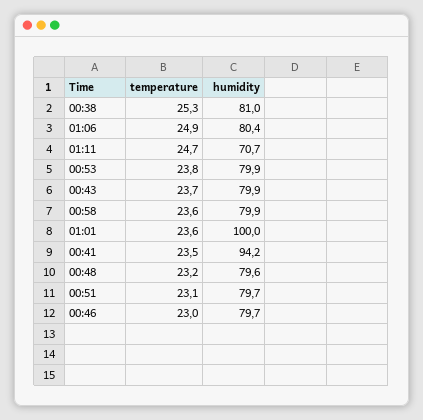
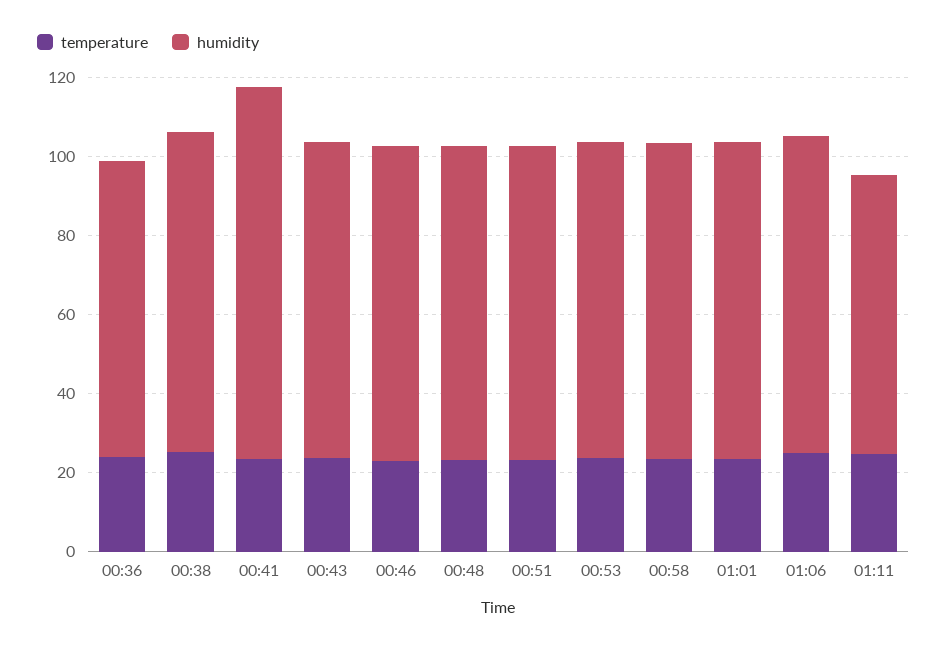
humidity, 01:01: 100 -> 80
temperature, 00:36: none -> 25
humidity, 00:36: none -> 75

